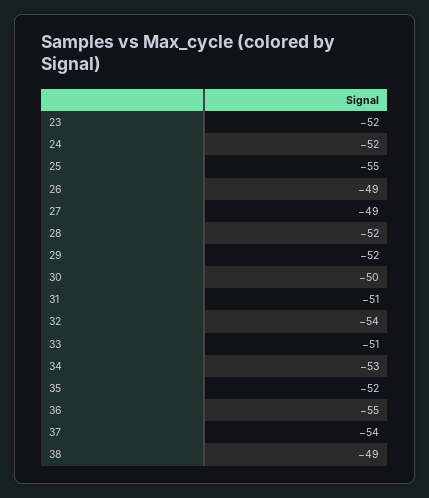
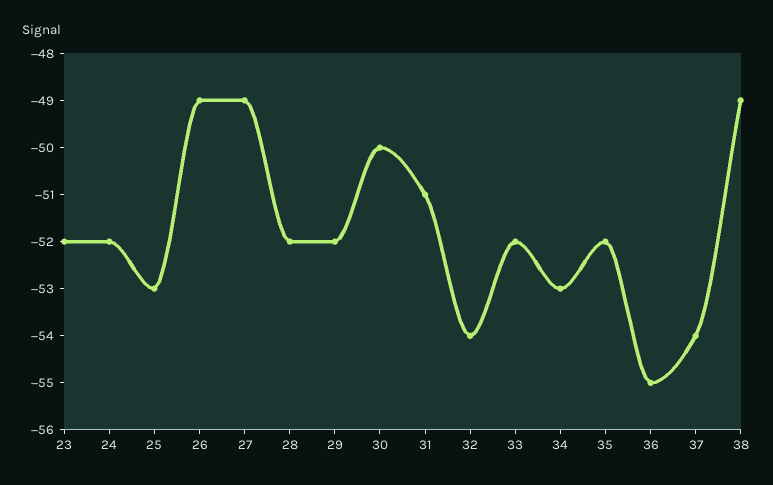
25: -55 -> -53
33: -51 -> -52

